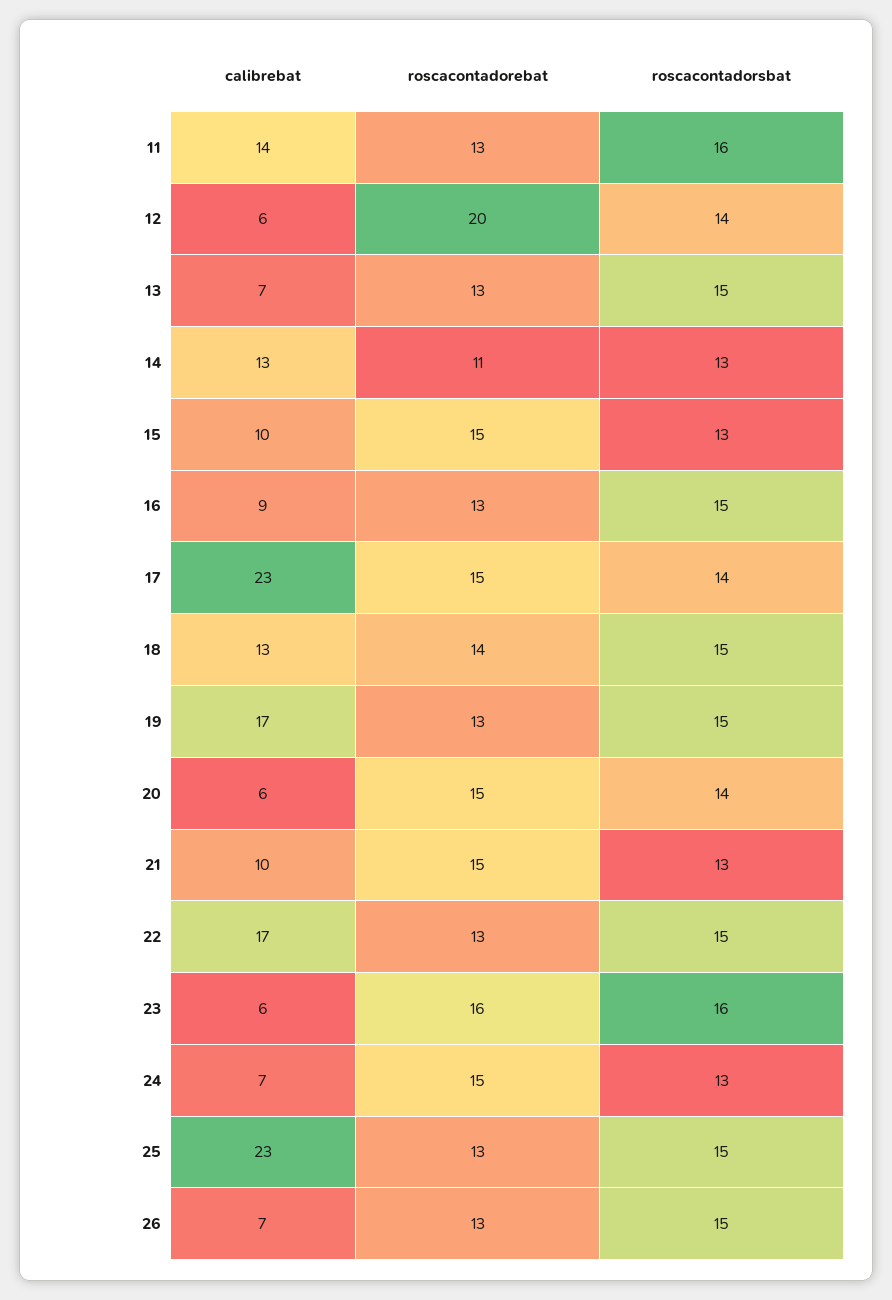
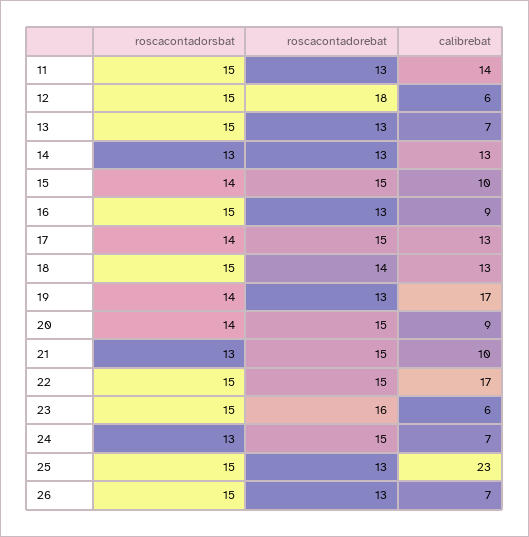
roscacontadorsbat, 11: 16 -> 15
roscacontadorebat, 12: 20 -> 18
roscacontadorsbat, 12: 14 -> 15
roscacontadorebat, 14: 11 -> 13
roscacontadorsbat, 15: 13 -> 14
calibrebat, 17: 23 -> 13
roscacontadorsbat, 19: 15 -> 14
calibrebat, 20: 6 -> 9
roscacontadorebat, 22: 13 -> 15
roscacontadorsbat, 23: 16 -> 15

